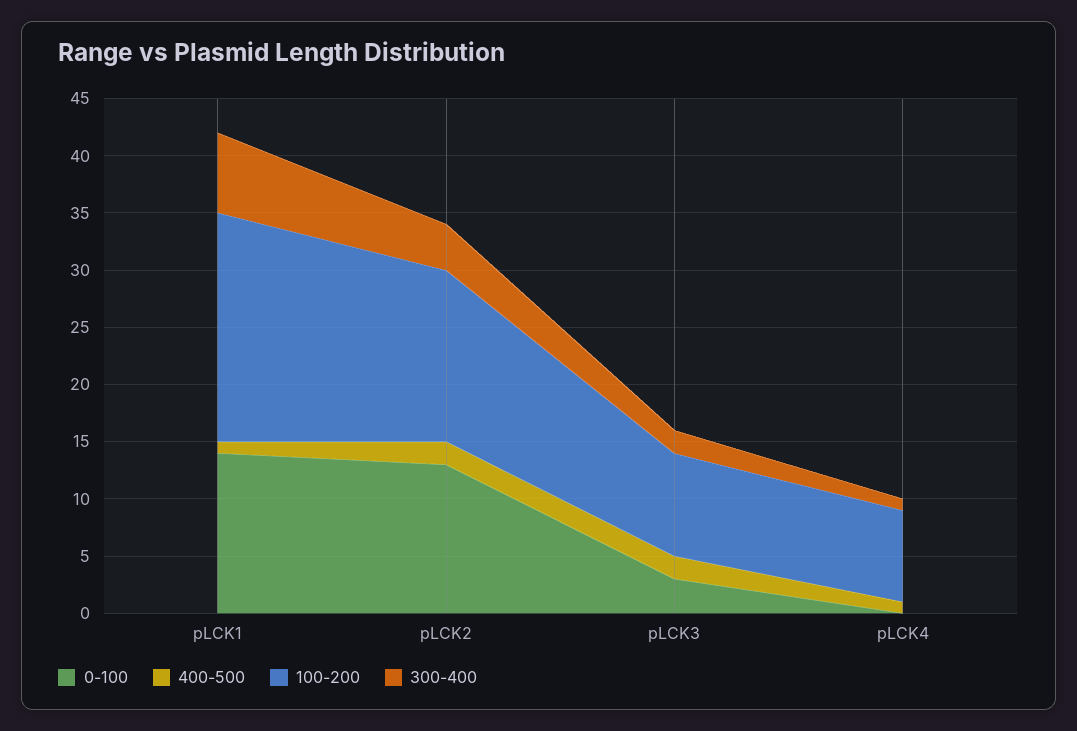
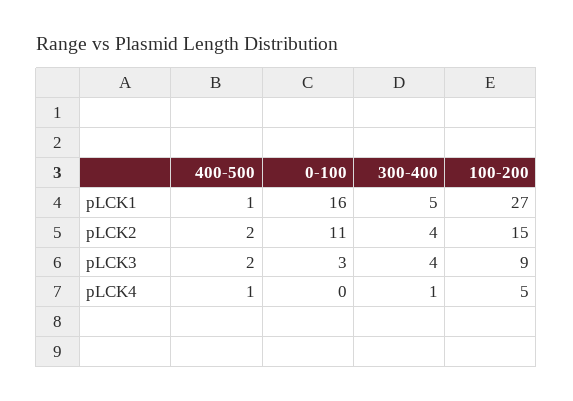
0-100, pLCK1: 14 -> 16
100-200, pLCK1: 20 -> 27
300-400, pLCK1: 7 -> 5
0-100, pLCK2: 13 -> 11
300-400, pLCK3: 2 -> 4
100-200, pLCK4: 8 -> 5

